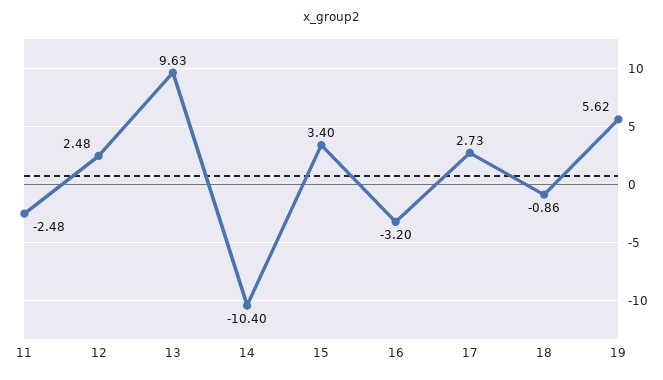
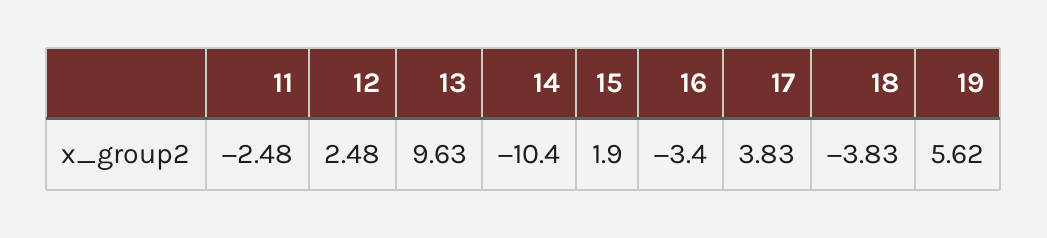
15: 3.4 -> 1.9
16: -3.2 -> -3.4
17: 2.73 -> 3.83
18: -0.86 -> -3.83

